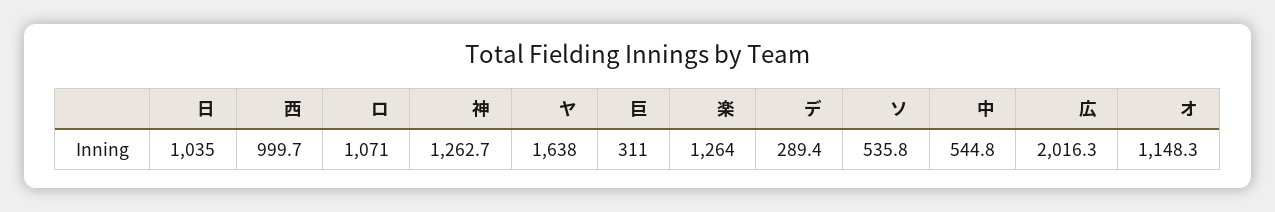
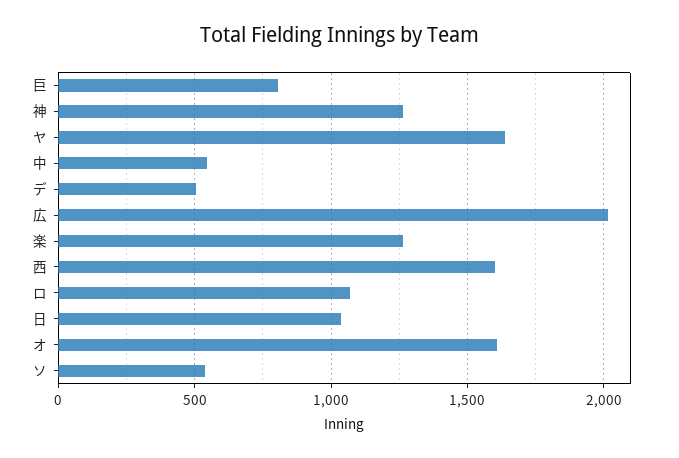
西: 999.7 -> 1600
巨: 311 -> 800
デ: 289.4 -> 500
オ: 1148.3 -> 1600

